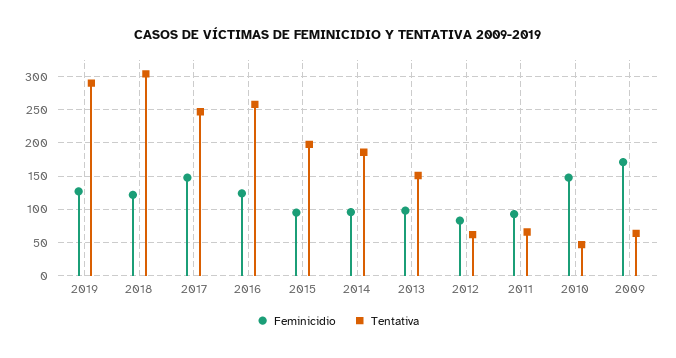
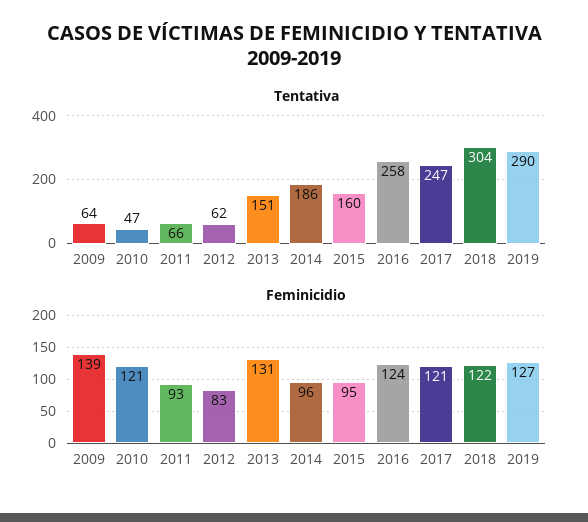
Feminicidio, 2017: 150 -> 121
Tentativa, 2015: 200 -> 160
Feminicidio, 2013: 100 -> 131
Feminicidio, 2010: 150 -> 121
Feminicidio, 2009: 170 -> 139

